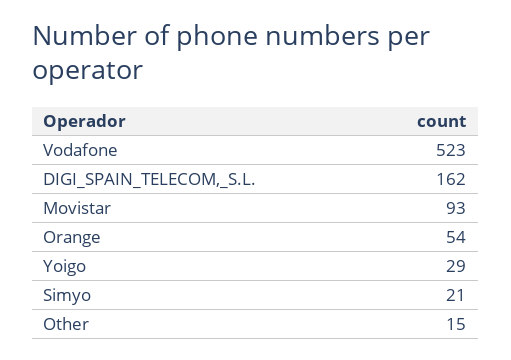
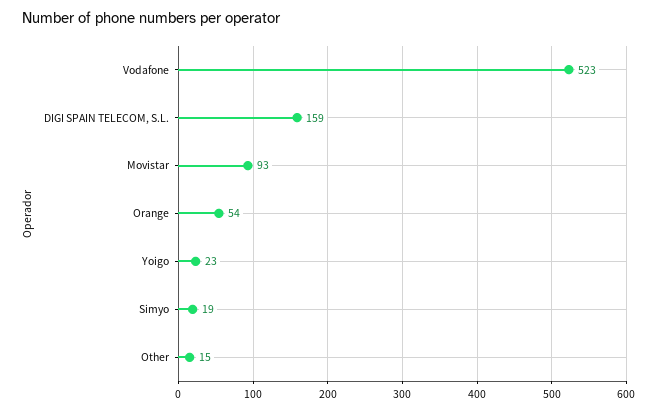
DIGI_SPAIN_TELECOM,_S.L.: 162 -> 159
Yoigo: 29 -> 23
Simyo: 21 -> 19

